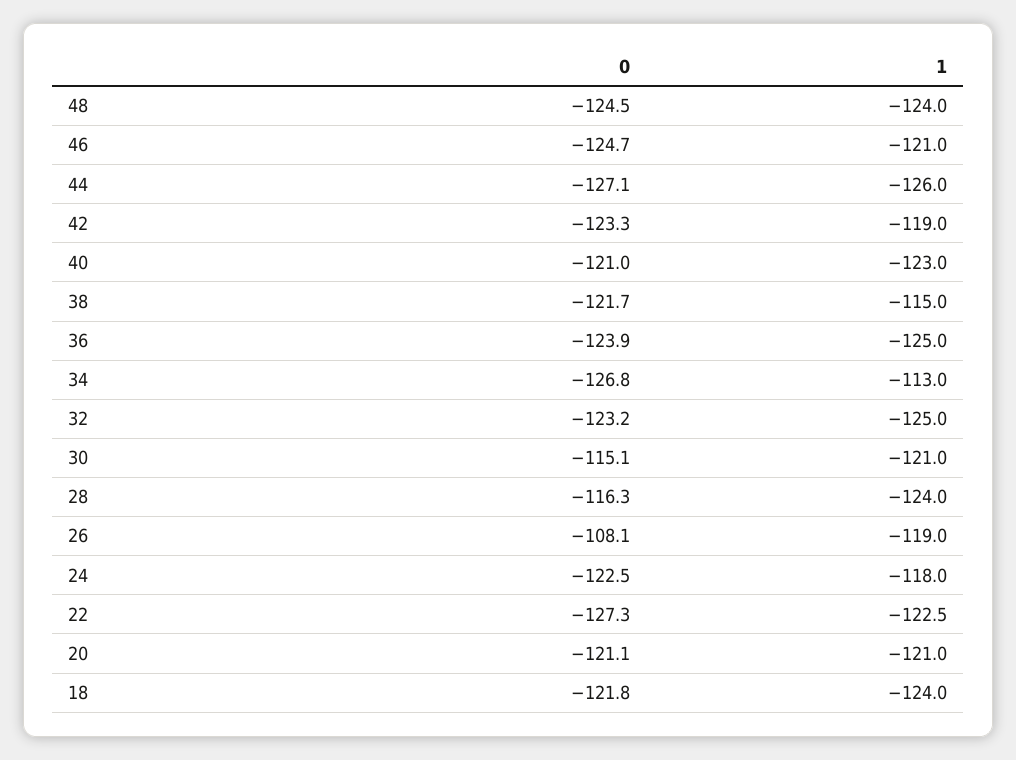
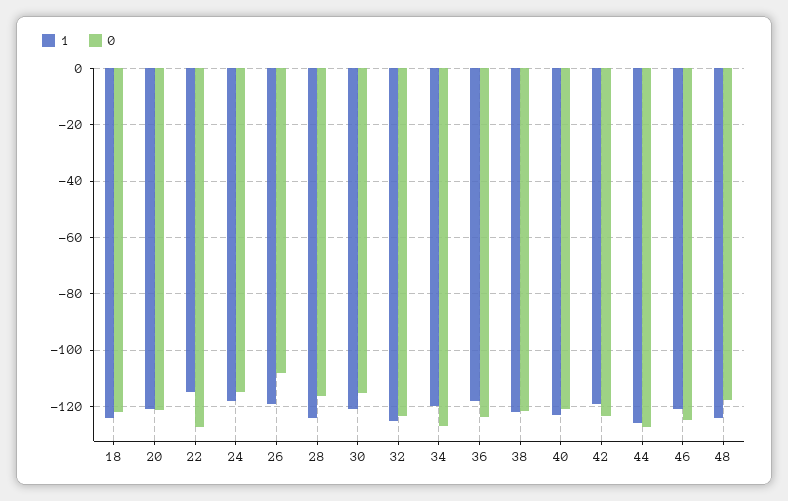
0, 48: -124.5 -> -117.5
1, 38: -115 -> -122.5
1, 36: -125 -> -117.5
1, 34: -113 -> -120
0, 24: -122.5 -> -115
1, 22: -122.5 -> -115

